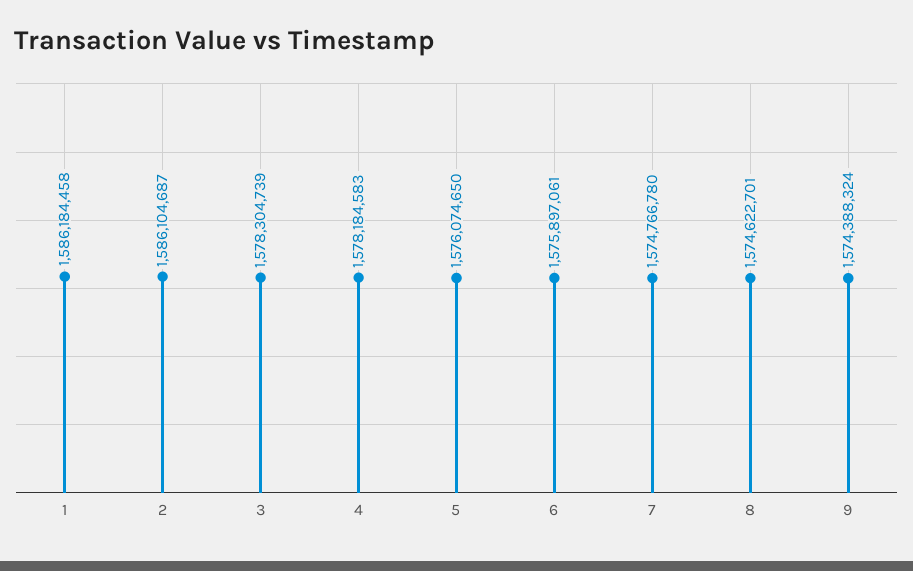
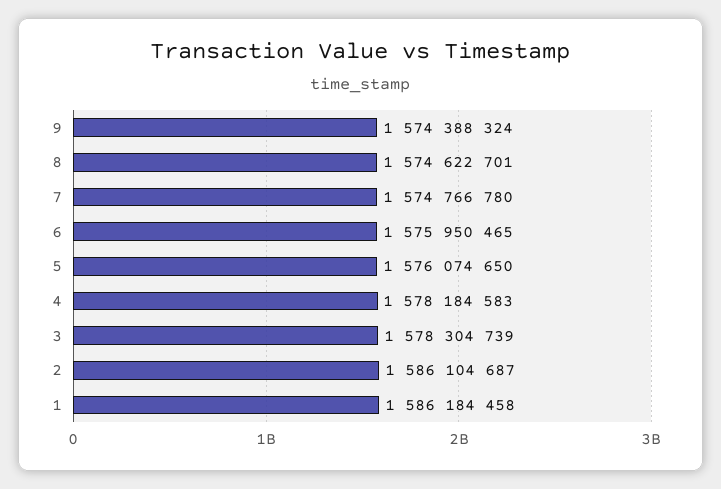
6: 1575897061 -> 1575950465

